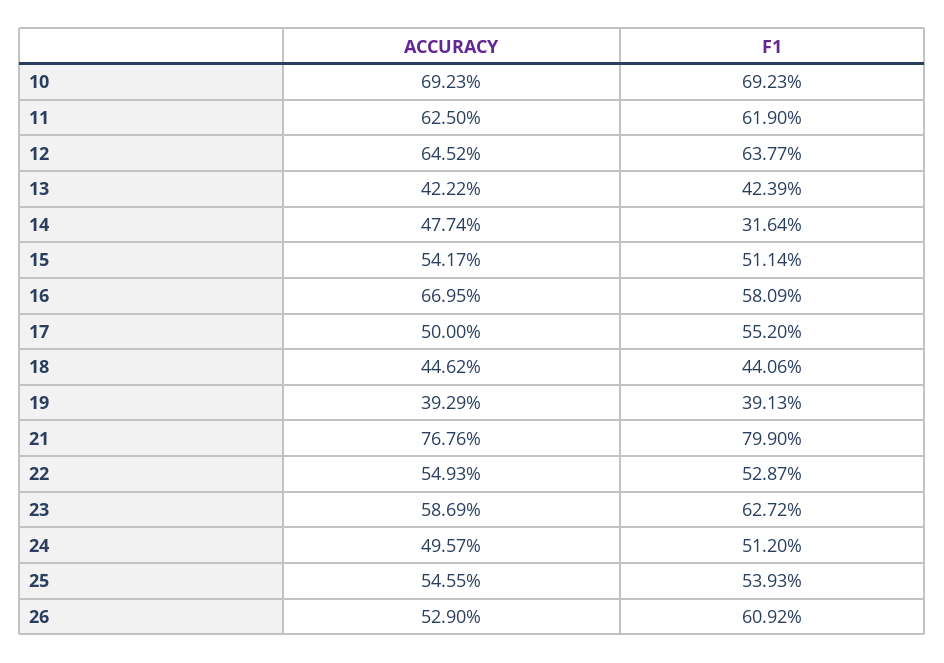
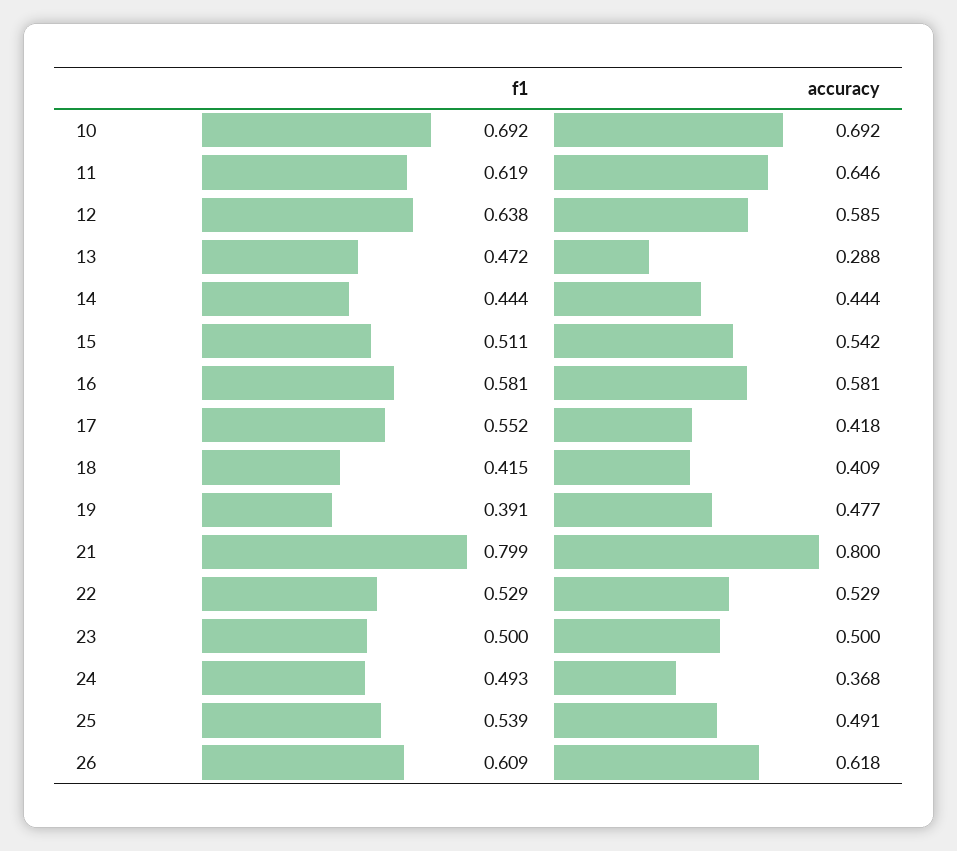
ACCURACY, 11: 0.625 -> 0.646
ACCURACY, 12: 0.6452 -> 0.585
ACCURACY, 13: 0.4222 -> 0.288
F1, 13: 0.4239 -> 0.472
ACCURACY, 14: 0.4774 -> 0.444
F1, 14: 0.3164 -> 0.444
ACCURACY, 16: 0.6695 -> 0.581
ACCURACY, 17: 0.5 -> 0.418
ACCURACY, 18: 0.4462 -> 0.409
F1, 18: 0.4406 -> 0.415
ACCURACY, 19: 0.3929 -> 0.477
ACCURACY, 21: 0.7676 -> 0.8
ACCURACY, 22: 0.5493 -> 0.529
ACCURACY, 23: 0.5869 -> 0.5
F1, 23: 0.6272 -> 0.5
ACCURACY, 24: 0.4957 -> 0.368
F1, 24: 0.512 -> 0.493
ACCURACY, 25: 0.5455 -> 0.491
ACCURACY, 26: 0.529 -> 0.618

